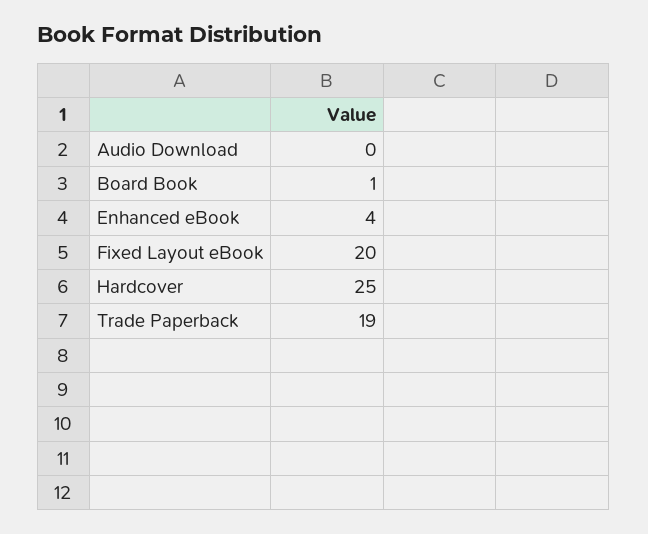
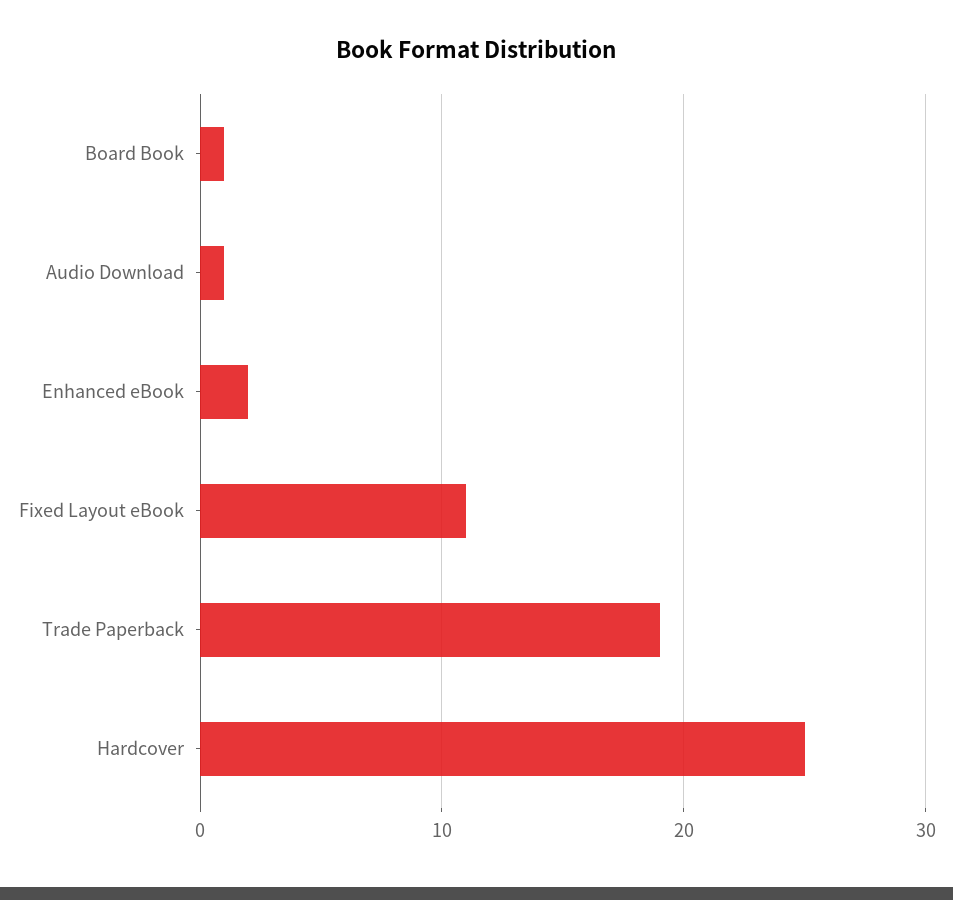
Audio Download: 0 -> 1
Enhanced eBook: 4 -> 2
Fixed Layout eBook: 20 -> 11

